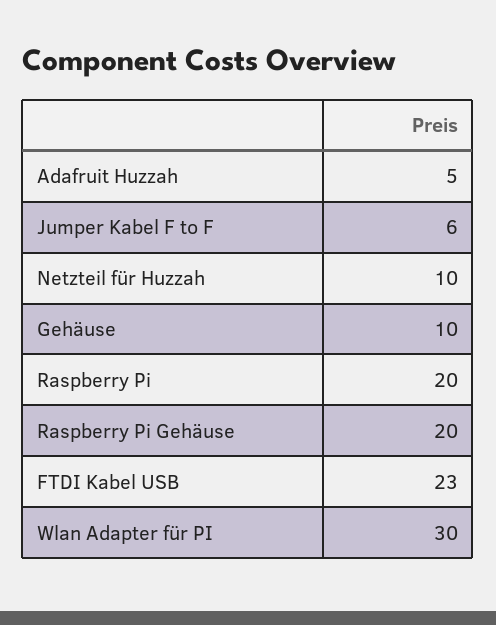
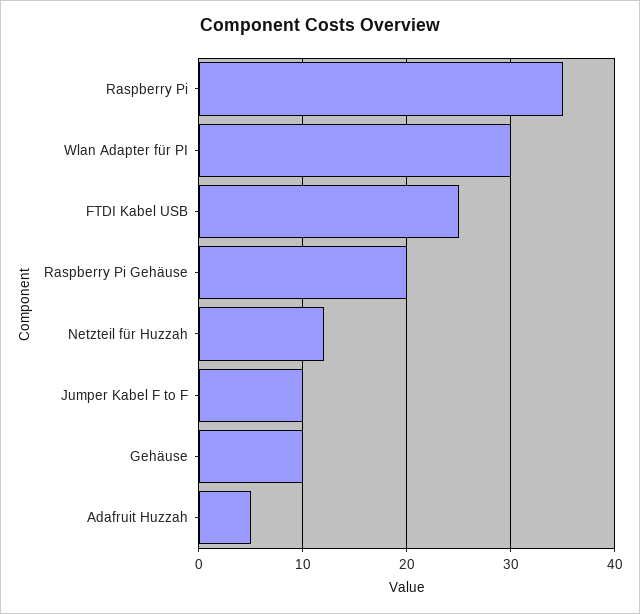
Jumper Kabel F to F: 6 -> 10
Netzteil für Huzzah: 10 -> 12
Raspberry Pi: 20 -> 35
FTDI Kabel USB: 23 -> 25

